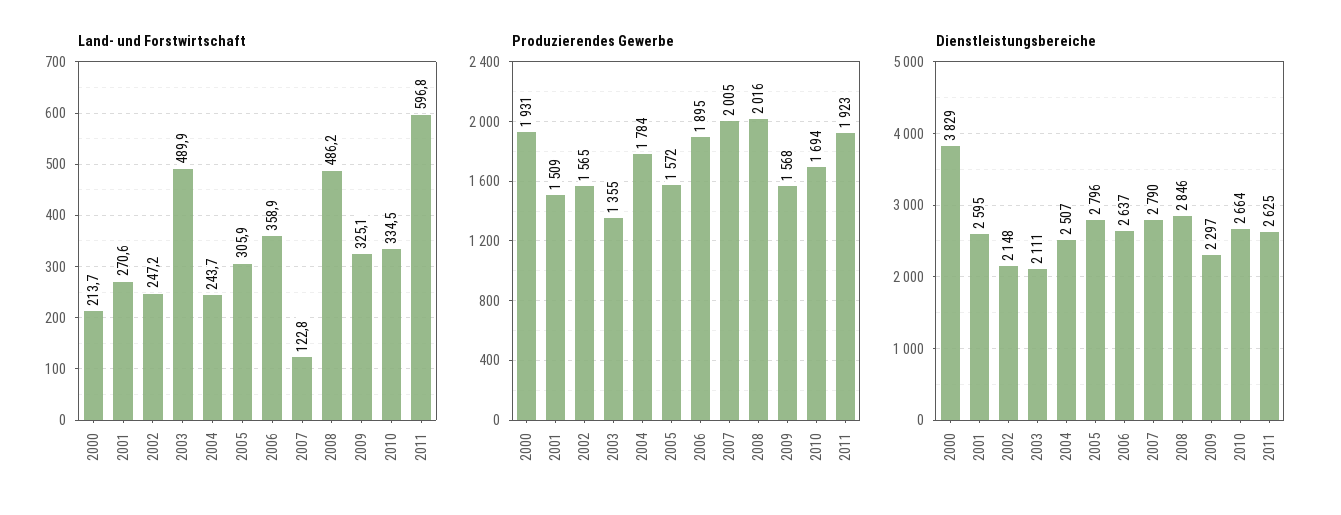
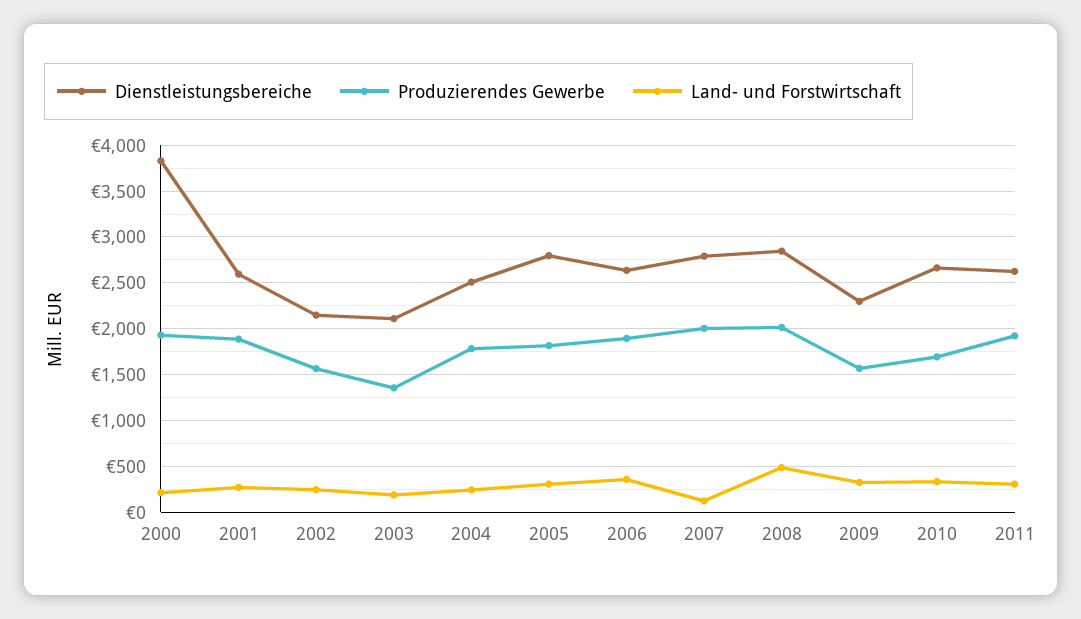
Land- und Forstwirtschaft, 2003: 489.9 -> 200
Land- und Forstwirtschaft, 2011: 596.8 -> 300
Produzierendes Gewerbe, 2001: 1509 -> 1900
Produzierendes Gewerbe, 2005: 1572 -> 1800

